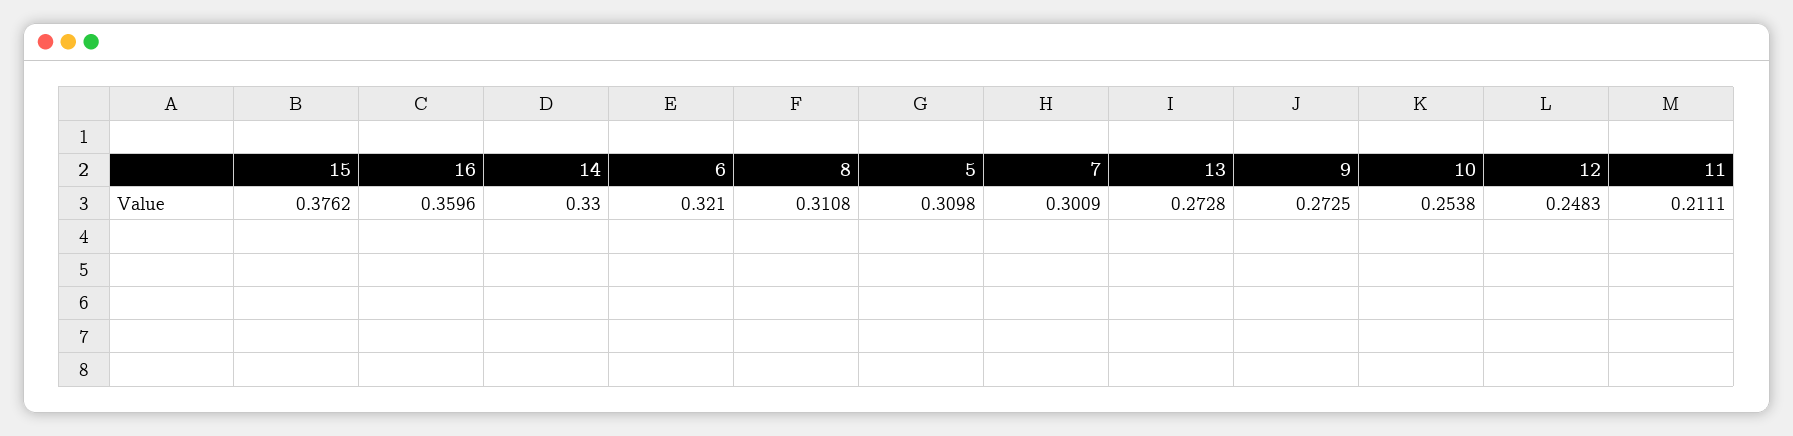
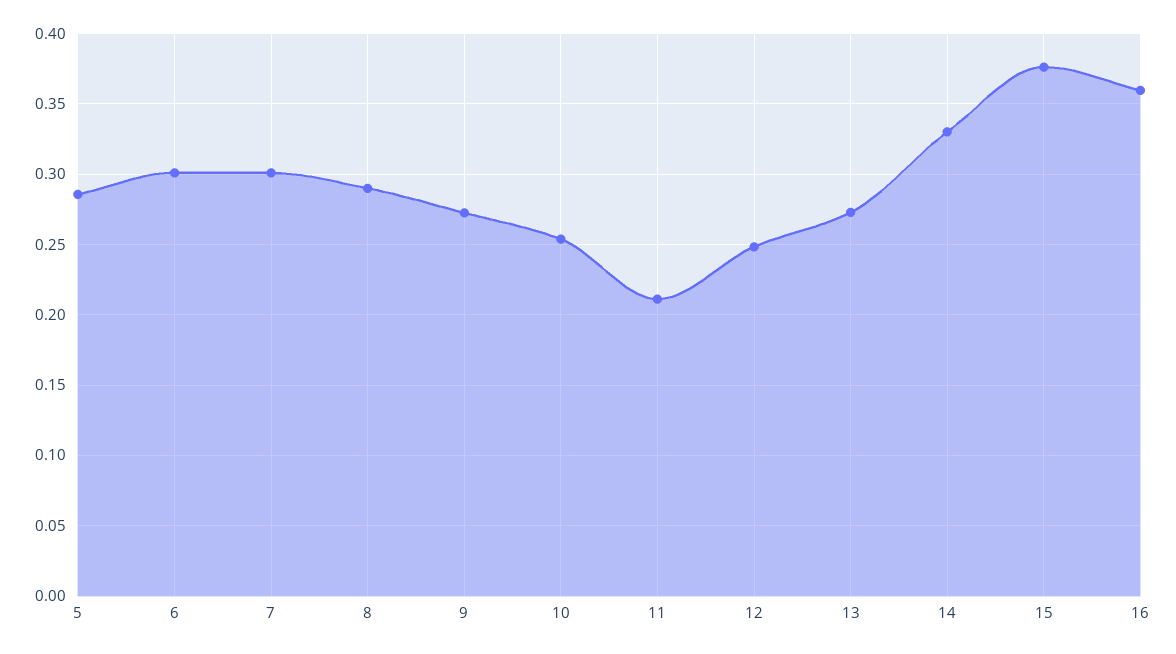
6: 0.321 -> 0.3
8: 0.3108 -> 0.29
5: 0.3098 -> 0.285

